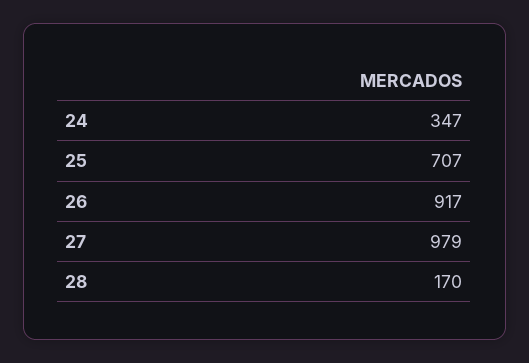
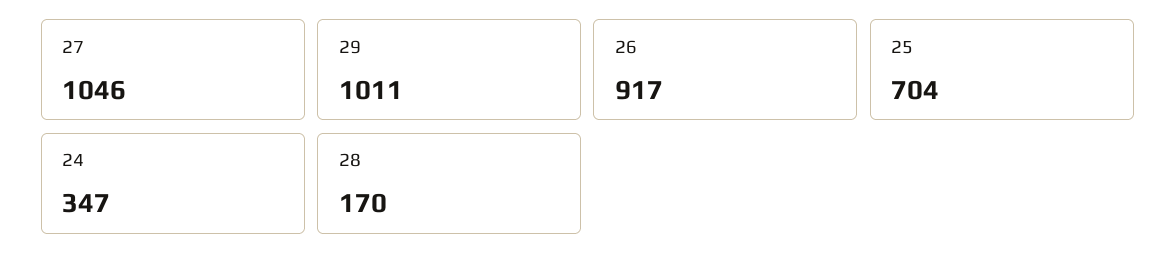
25: 707 -> 704
27: 979 -> 1046
29: none -> 1011

